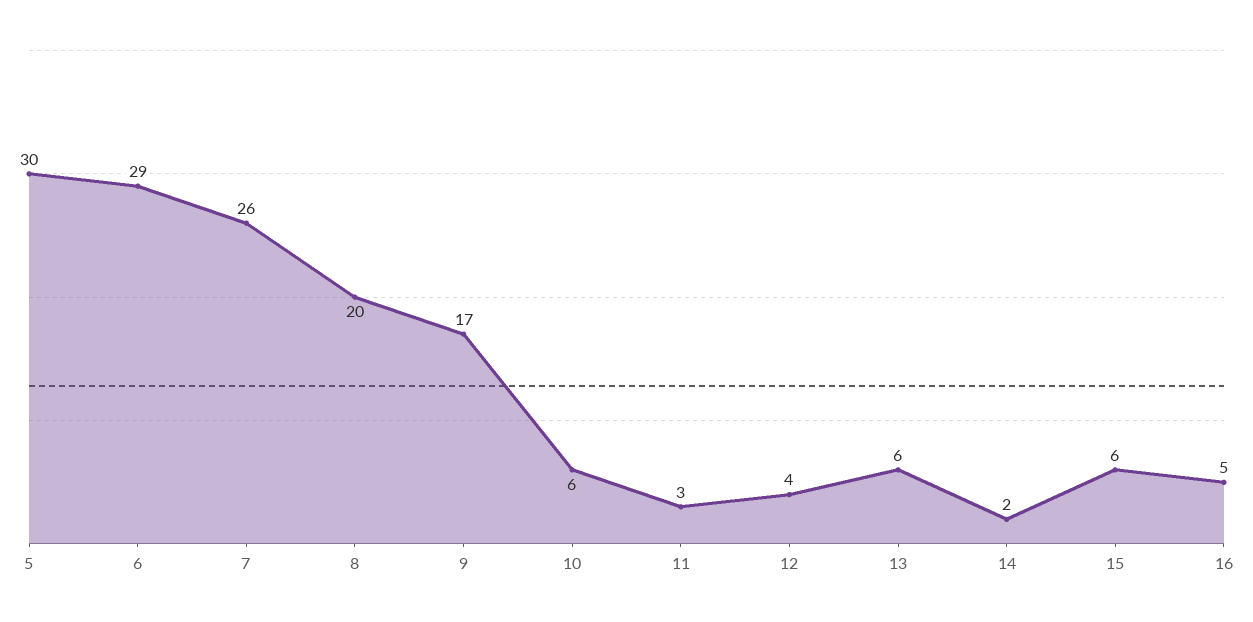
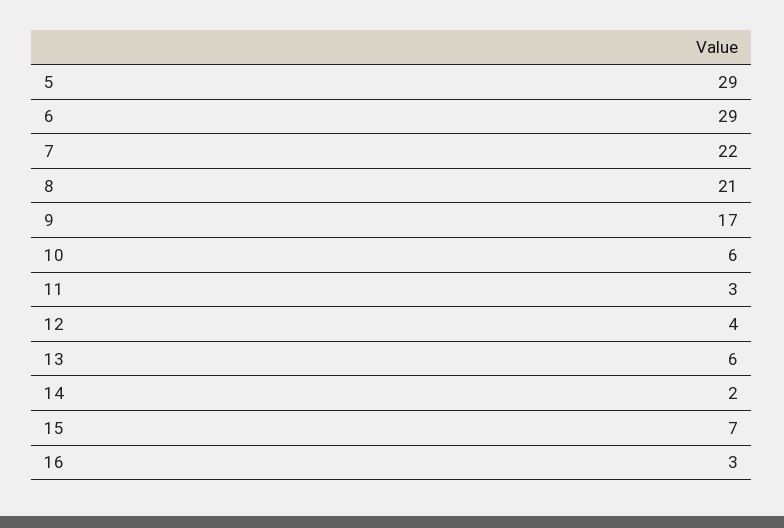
5: 30 -> 29
7: 26 -> 22
8: 20 -> 21
15: 6 -> 7
16: 5 -> 3

